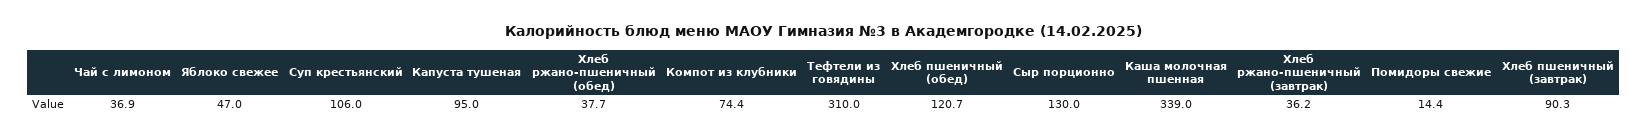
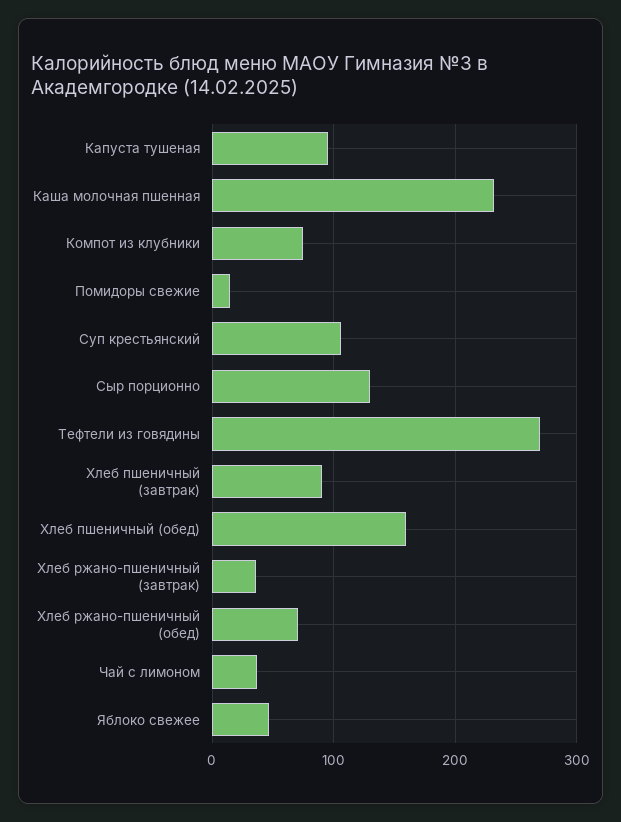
Хлеб ржано-пшеничный (обед): 37.7 -> 70
Тефтели из говядины: 310 -> 270
Хлеб пшеничный (обед): 120.7 -> 160
Каша молочная пшенная: 339 -> 230

